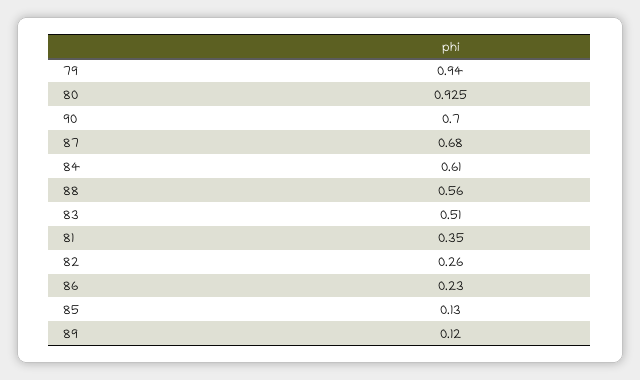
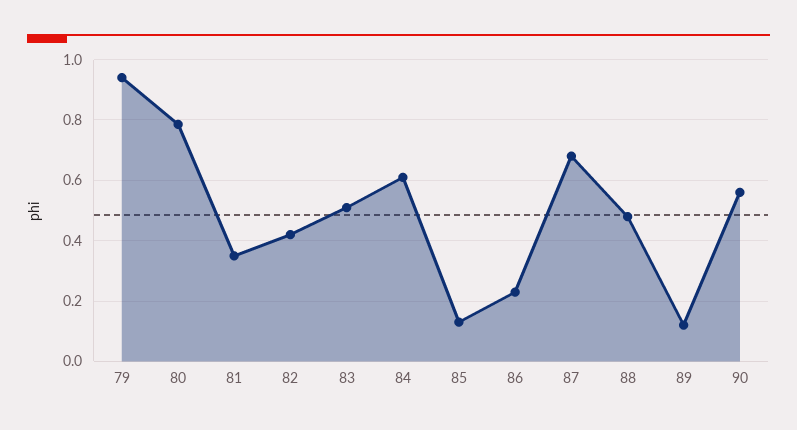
80: 0.925 -> 0.78
90: 0.7 -> 0.56
88: 0.56 -> 0.48
82: 0.26 -> 0.42

